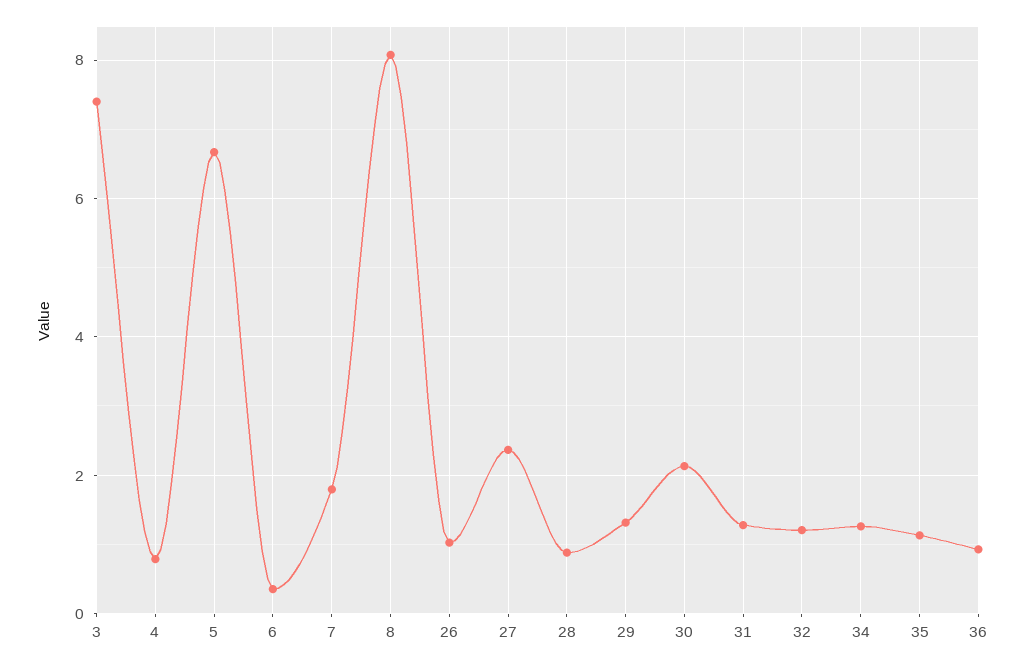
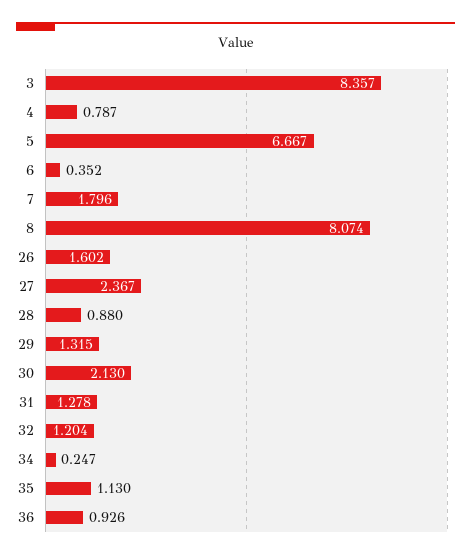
3: 7.4 -> 8.357
26: 1 -> 1.602
34: 1.2 -> 0.247

